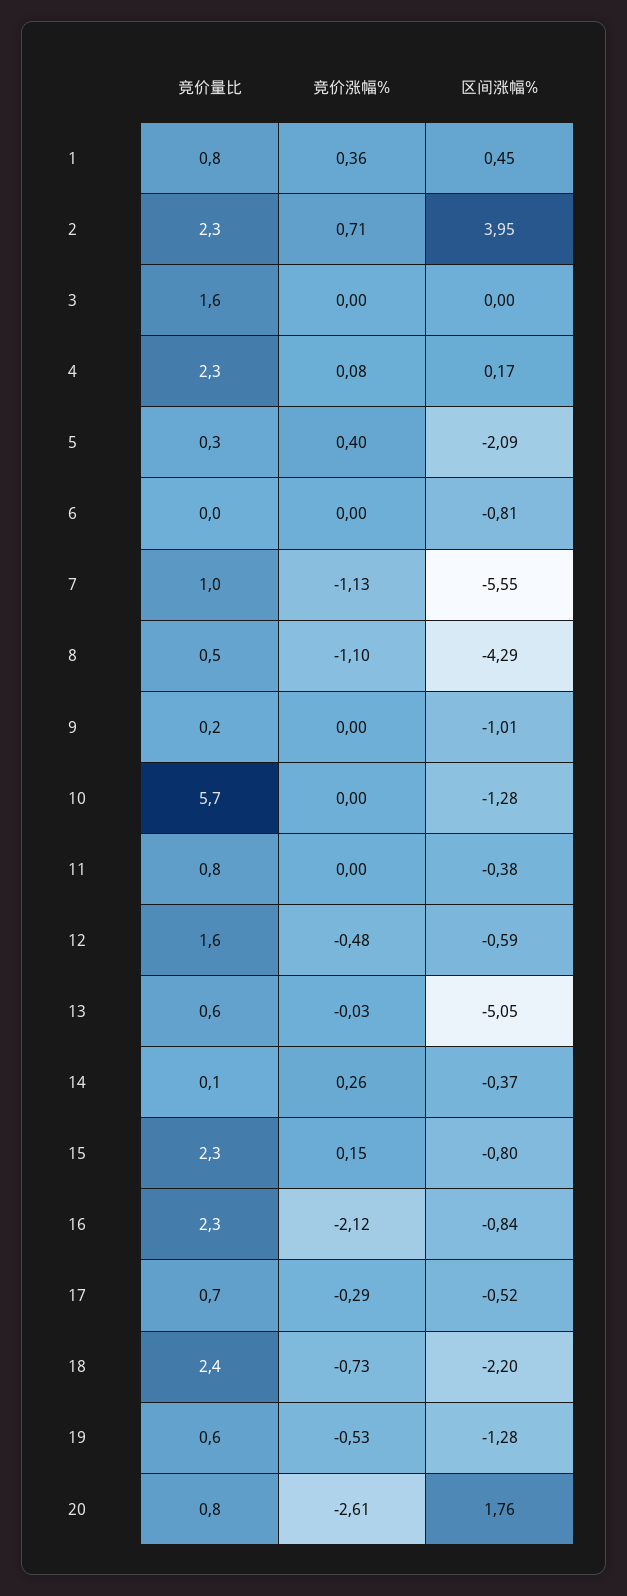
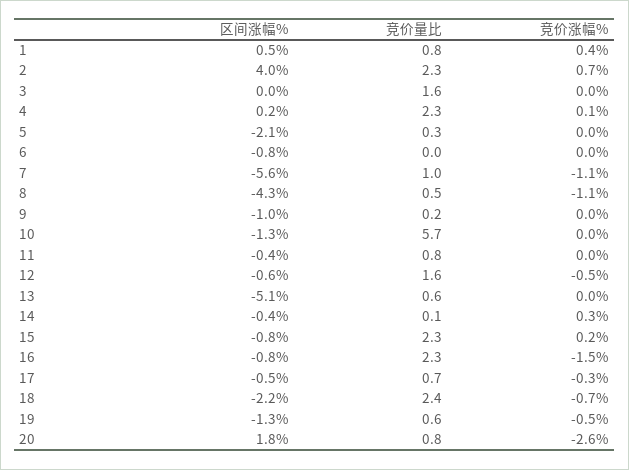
竞价涨幅%, 5: 0.4 -> 0
竞价涨幅%, 16: -2.12 -> -1.5

